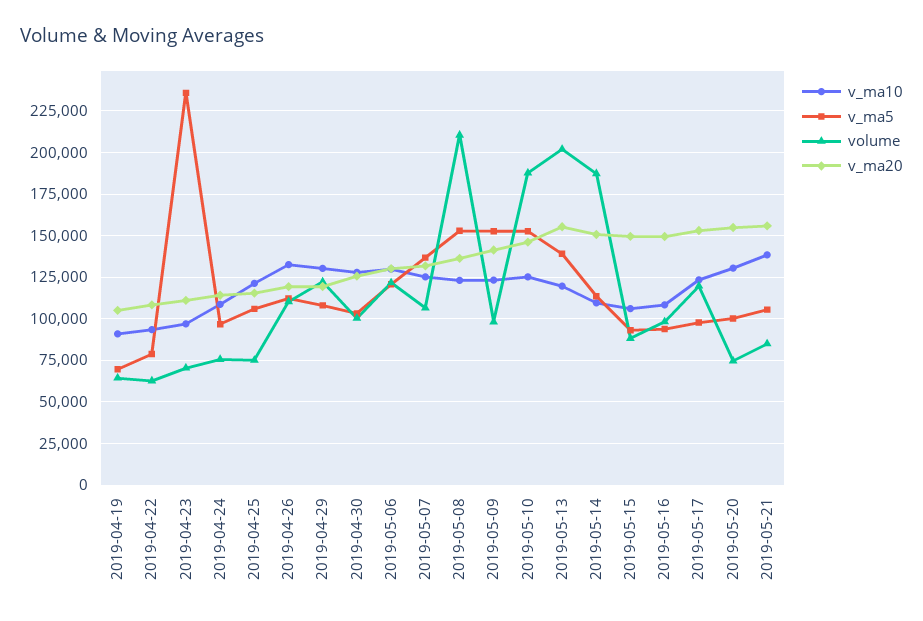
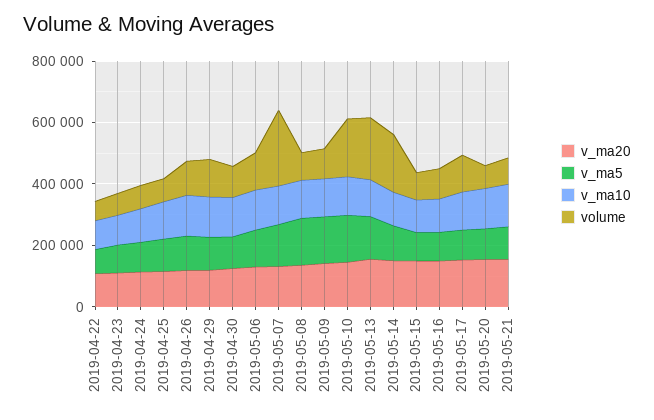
v_ma10, 2019-04-19: 90000 -> none
v_ma5, 2019-04-19: 70000 -> none
volume, 2019-04-19: 65000 -> none
v_ma20, 2019-04-19: 105000 -> none
v_ma5, 2019-04-23: 235000 -> 100000
volume, 2019-05-07: 105000 -> 250000
volume, 2019-05-08: 210000 -> 100000

